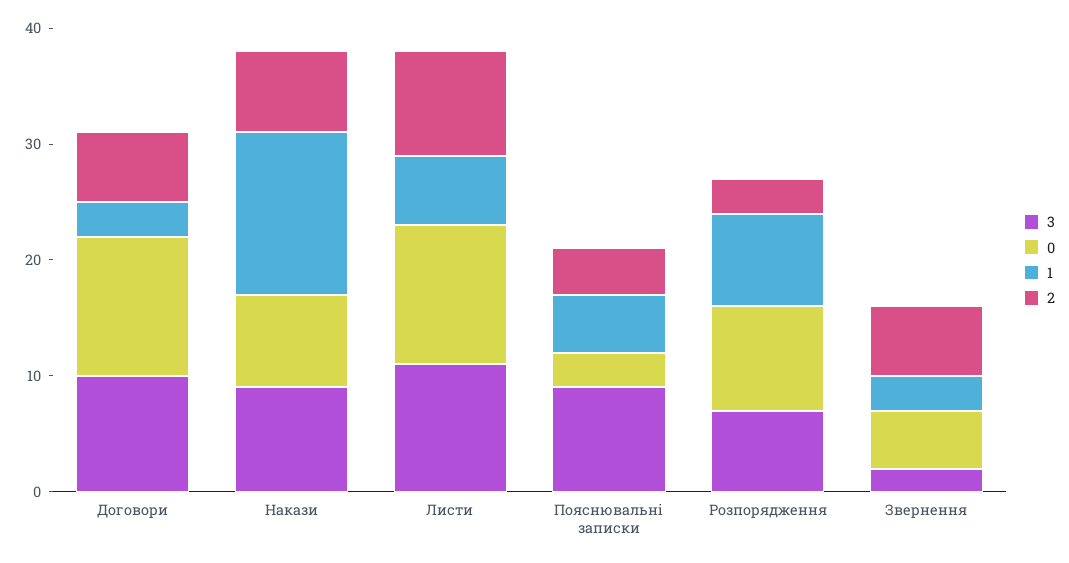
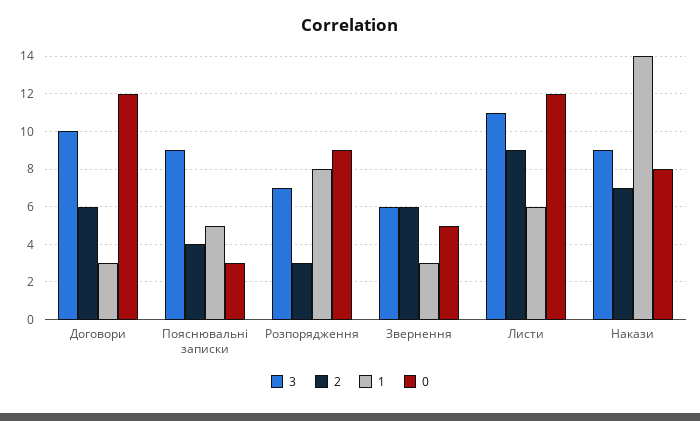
3, Звернення: 2 -> 6

